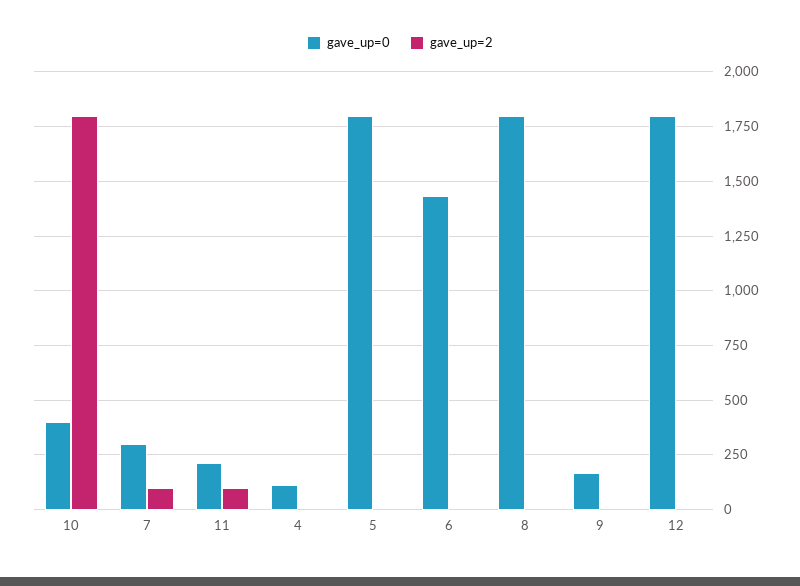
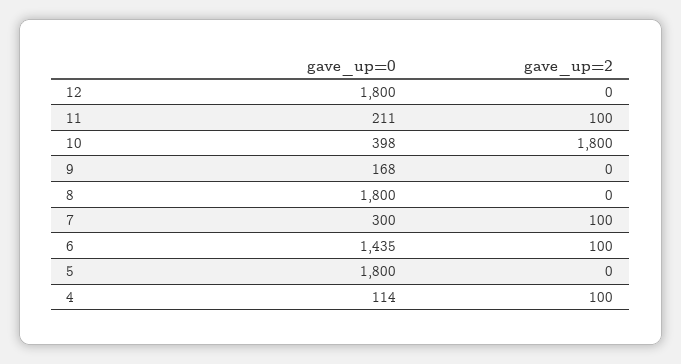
gave_up=2, 4: 0 -> 100
gave_up=2, 6: 0 -> 100

